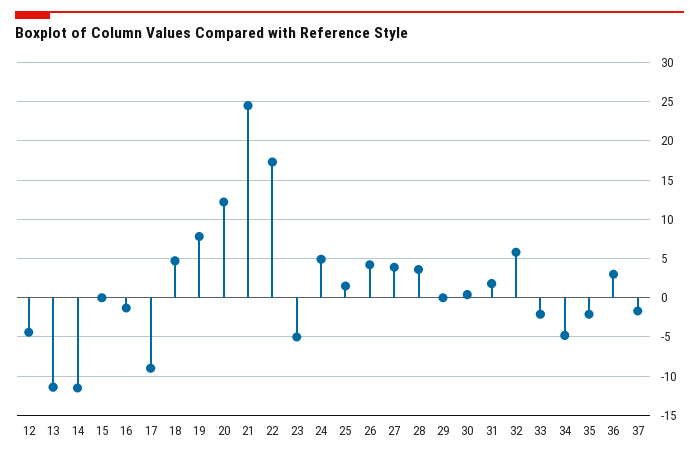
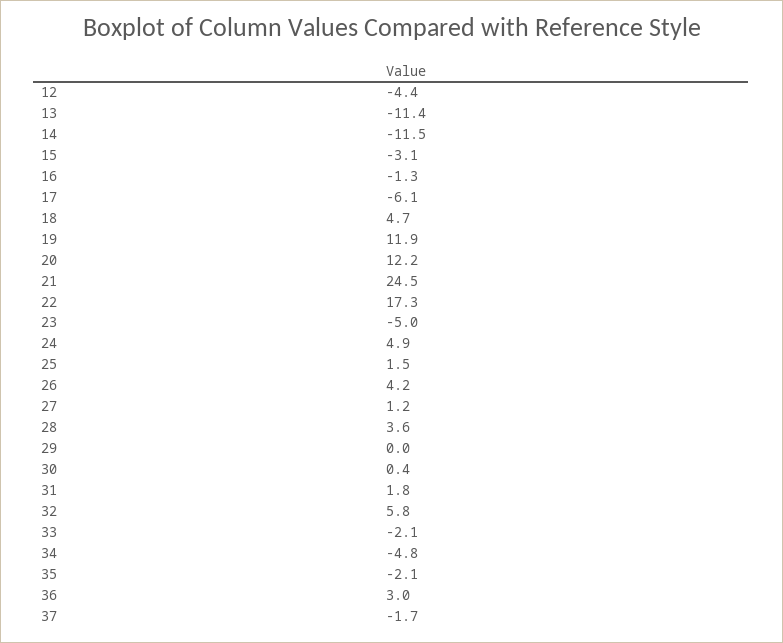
15: 0 -> -3.1
17: -9 -> -6.1
19: 8 -> 11.9
27: 4 -> 1.2

